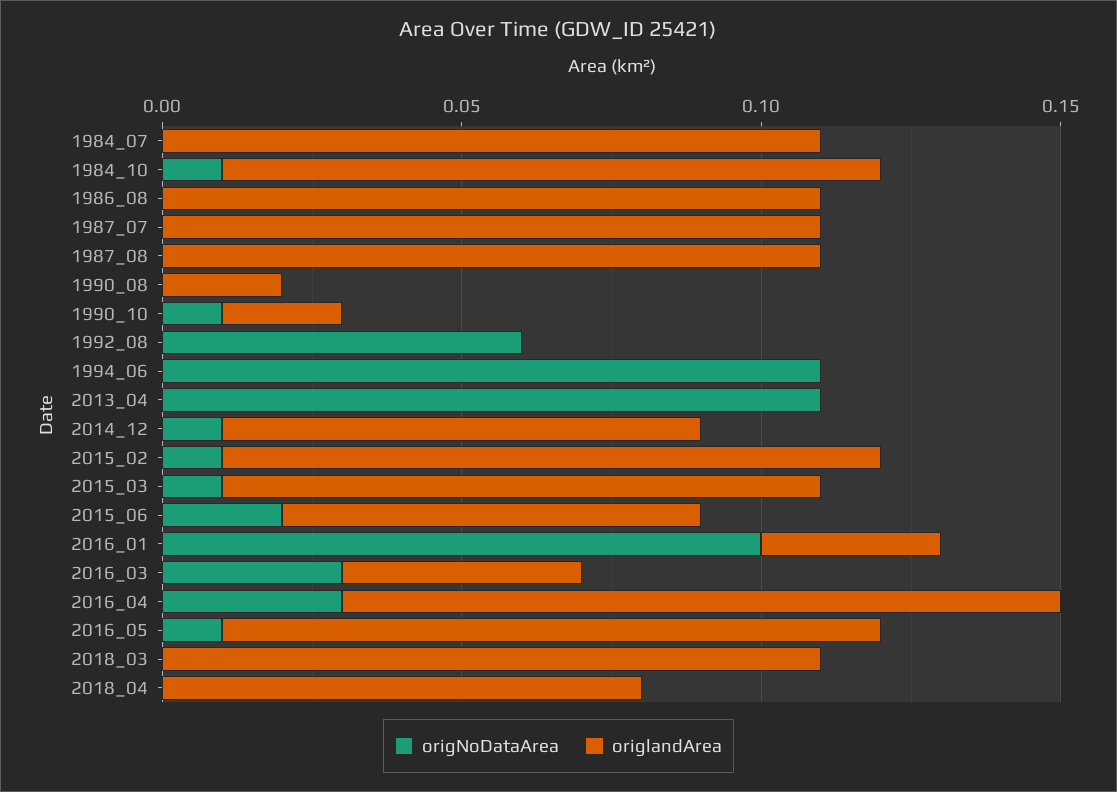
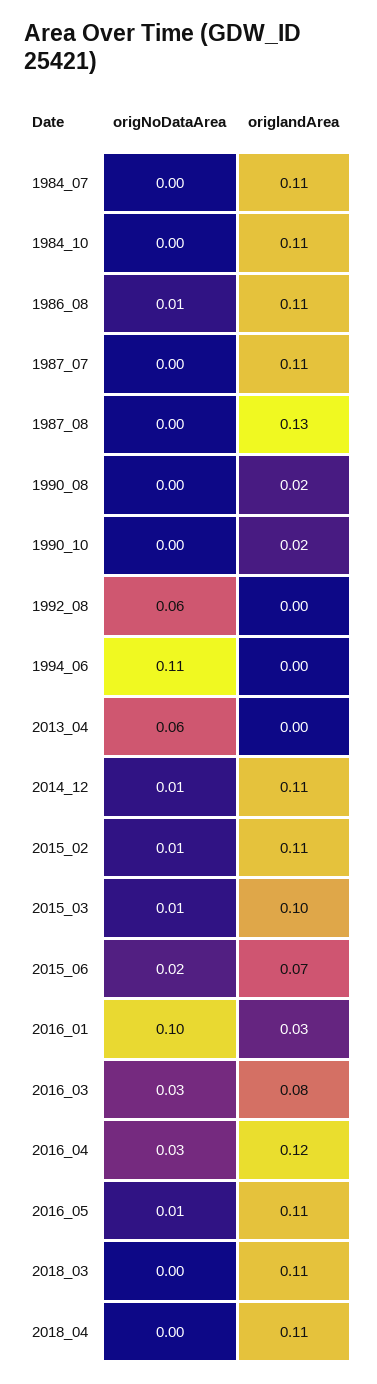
origNoDataArea, 1984_10: 0.01 -> 0
origNoDataArea, 1986_08: 0 -> 0.01
origlandArea, 1987_08: 0.11 -> 0.13
origNoDataArea, 1990_10: 0.01 -> 0
origNoDataArea, 2013_04: 0.11 -> 0.06
origlandArea, 2014_12: 0.08 -> 0.11
origlandArea, 2016_03: 0.04 -> 0.08
origlandArea, 2018_04: 0.08 -> 0.11

